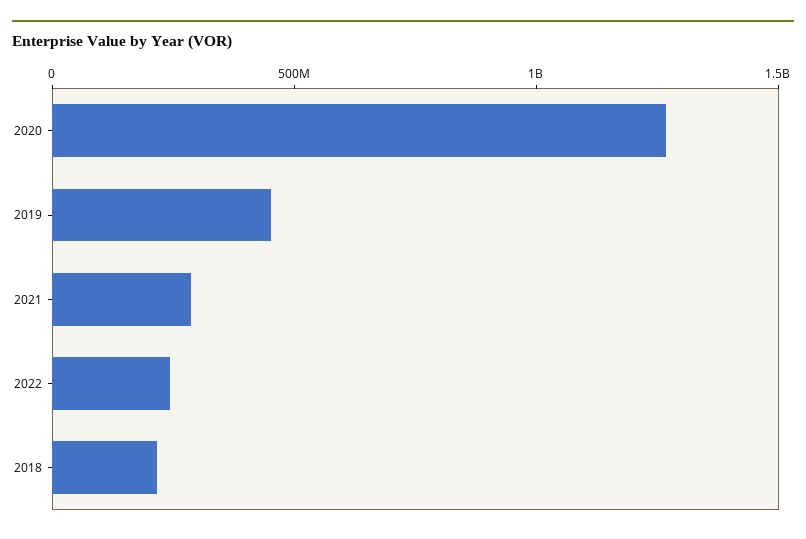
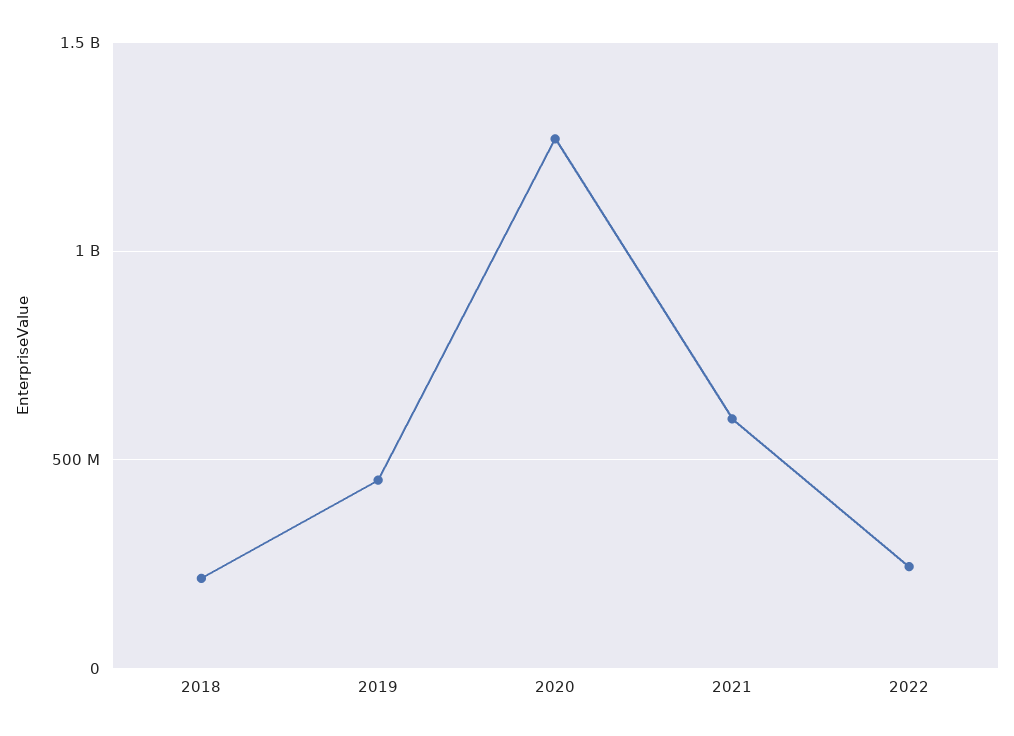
2021: 300000000 -> 600000000

